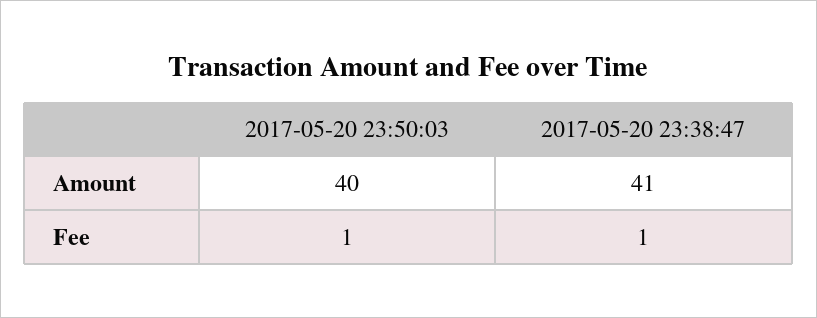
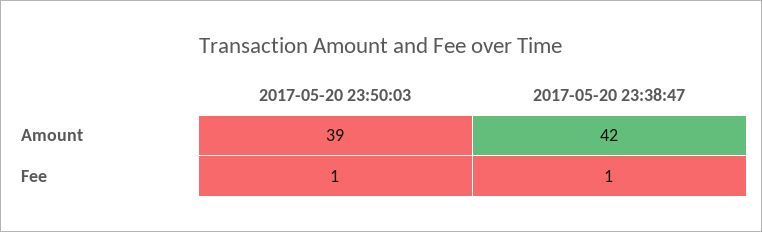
2017-05-20 23:50:03, Amount: 40 -> 39
2017-05-20 23:38:47, Amount: 41 -> 42

